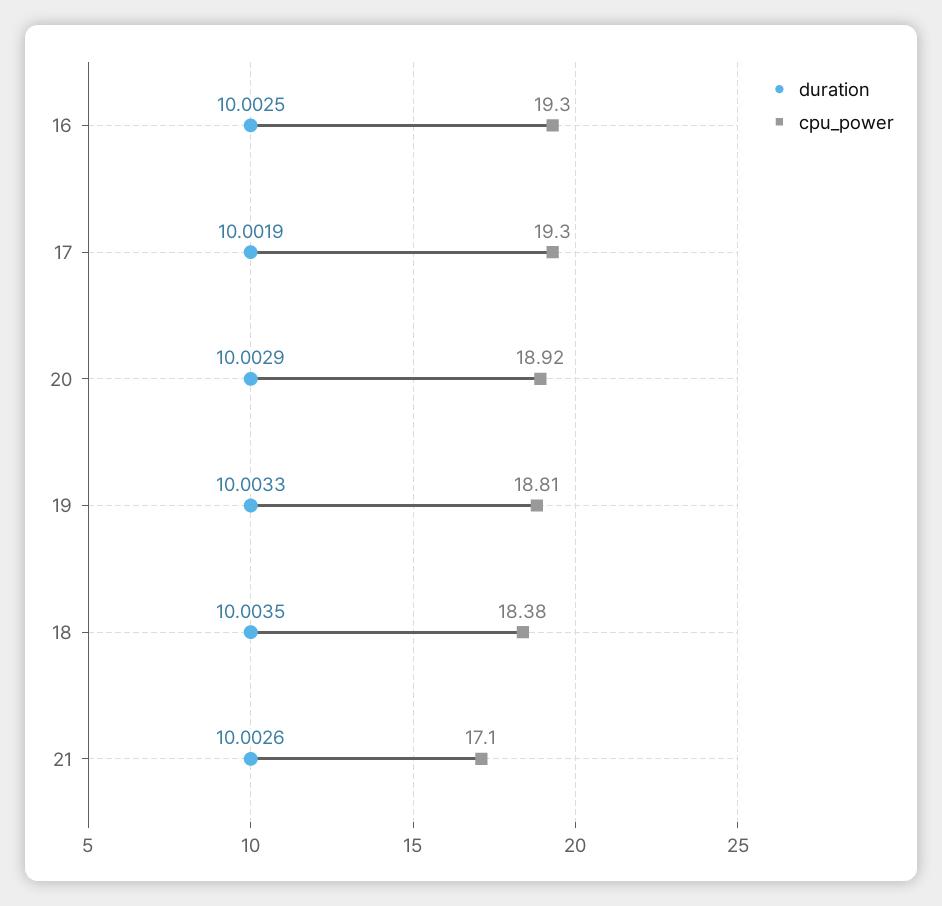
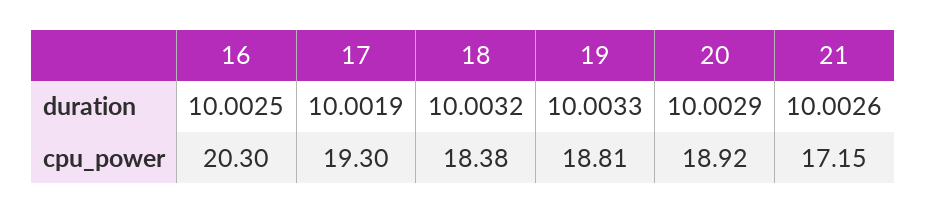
cpu_power, 16: 19.3 -> 20.3
duration, 18: 10.0035 -> 10.0032
cpu_power, 21: 17.1 -> 17.15

